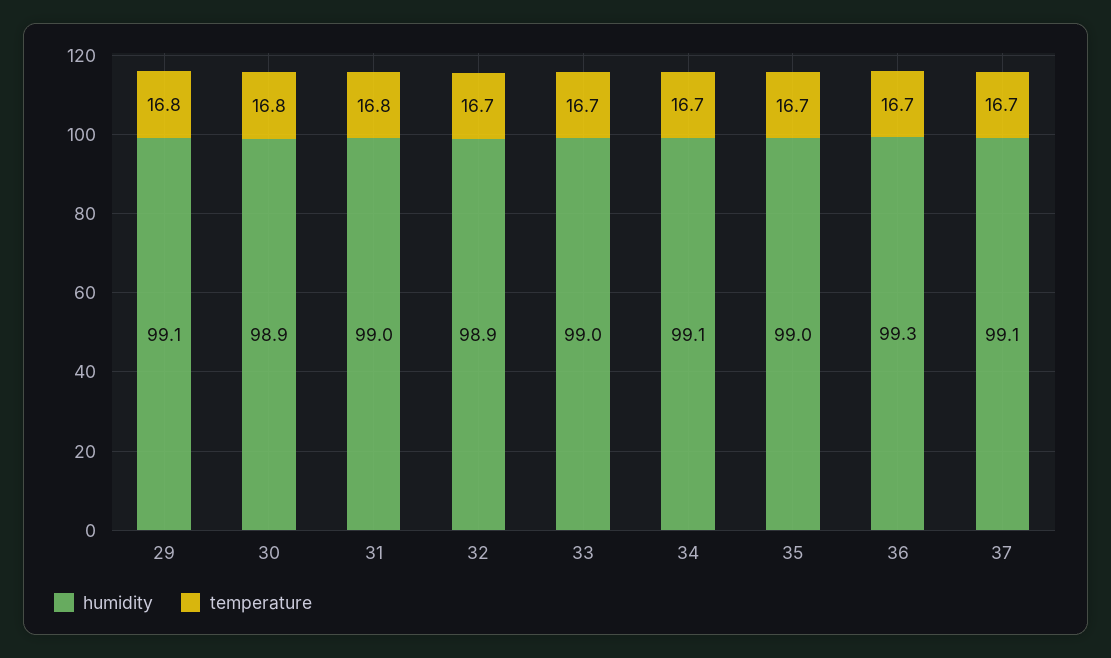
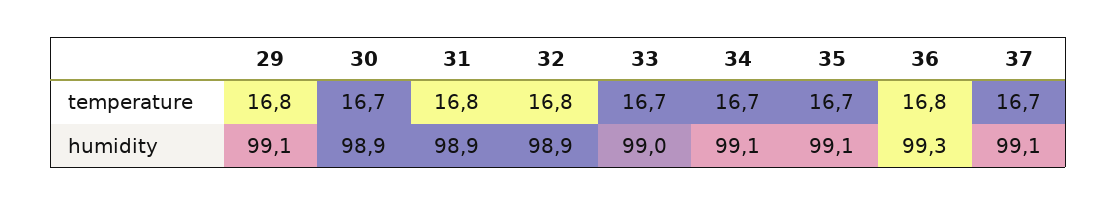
temperature, 30: 16.8 -> 16.7
humidity, 31: 99 -> 98.9
temperature, 32: 16.7 -> 16.8
humidity, 35: 99 -> 99.1
temperature, 36: 16.7 -> 16.8

